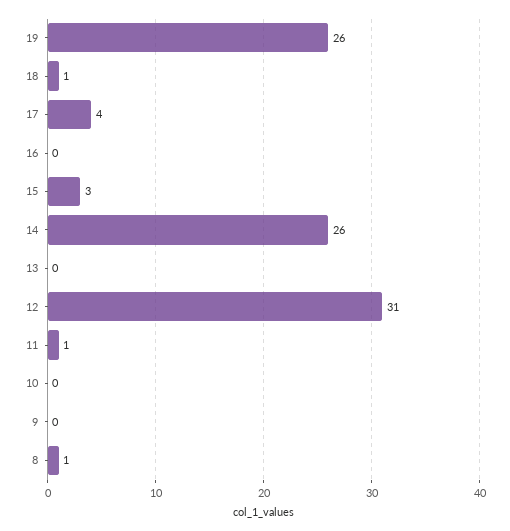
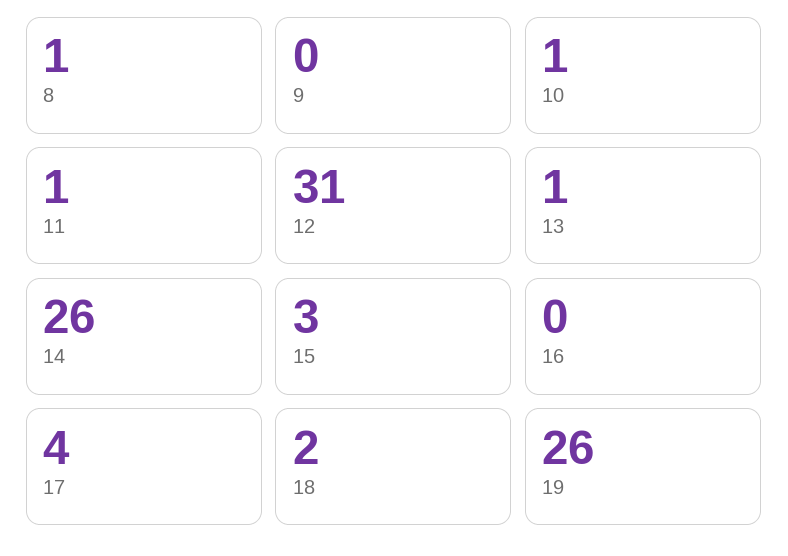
18: 1 -> 2
13: 0 -> 1
10: 0 -> 1

